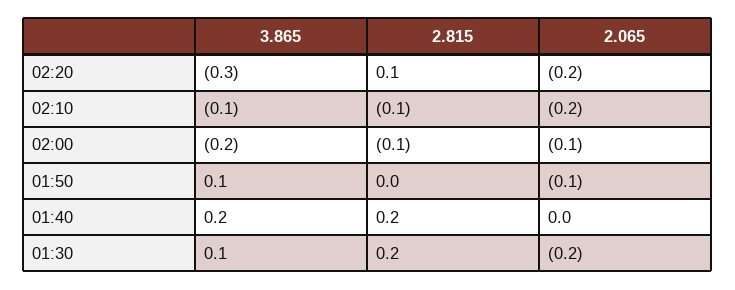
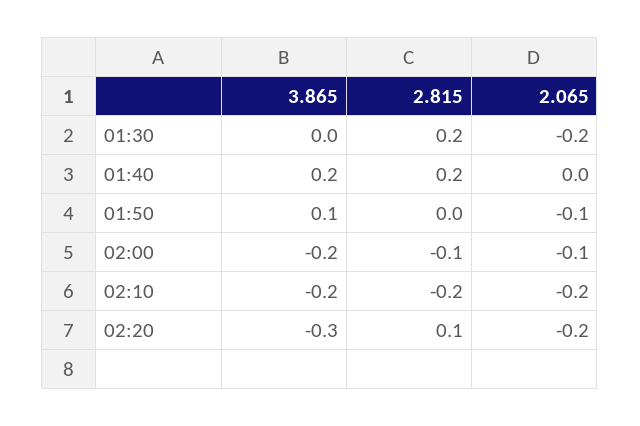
3.865, 02:10: -0.1 -> -0.2
2.815, 02:10: -0.1 -> -0.2
3.865, 01:30: 0.1 -> 0

